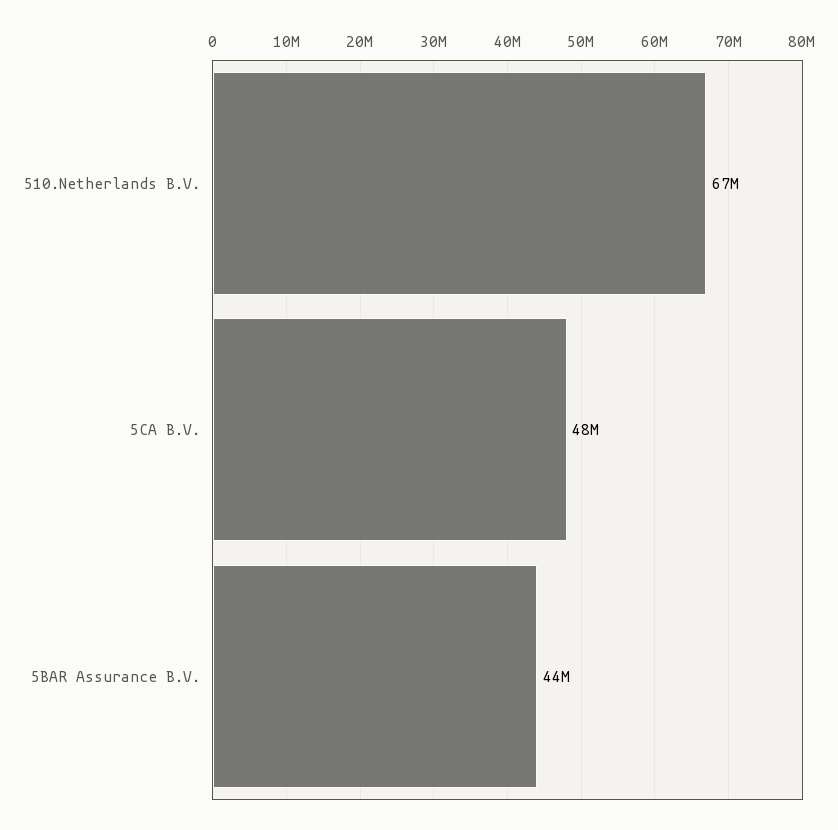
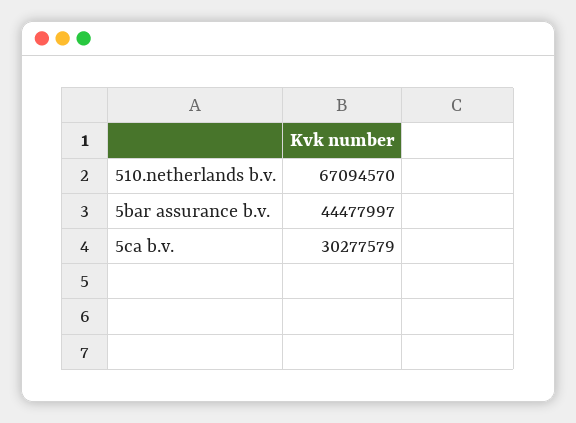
5CA B.V.: 48000000 -> 30277579

